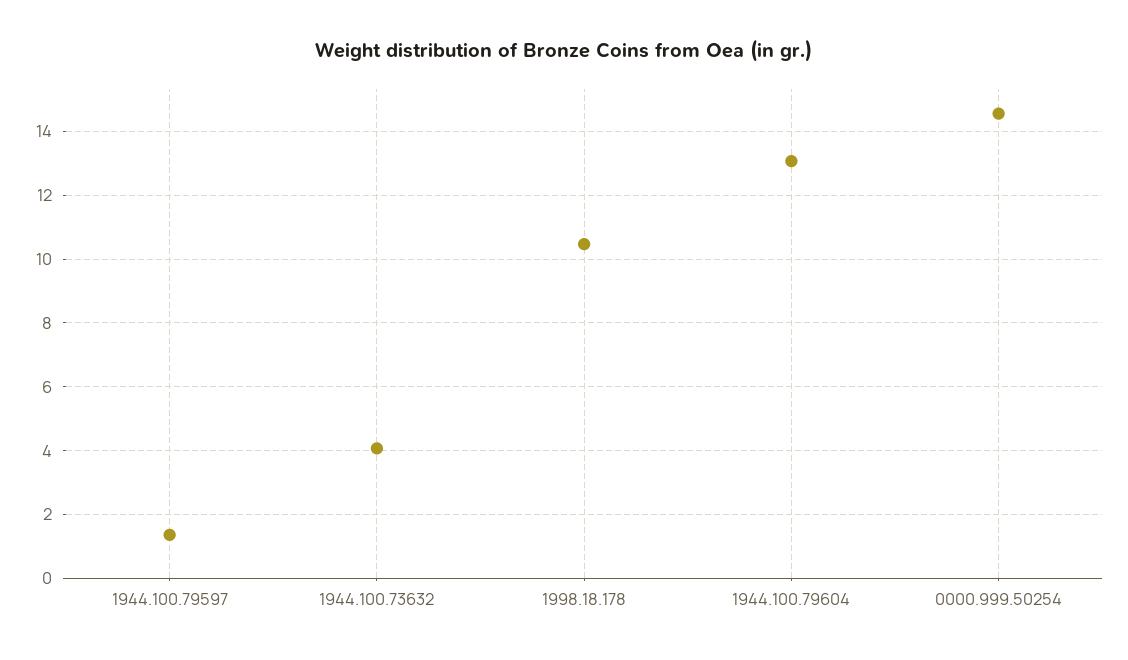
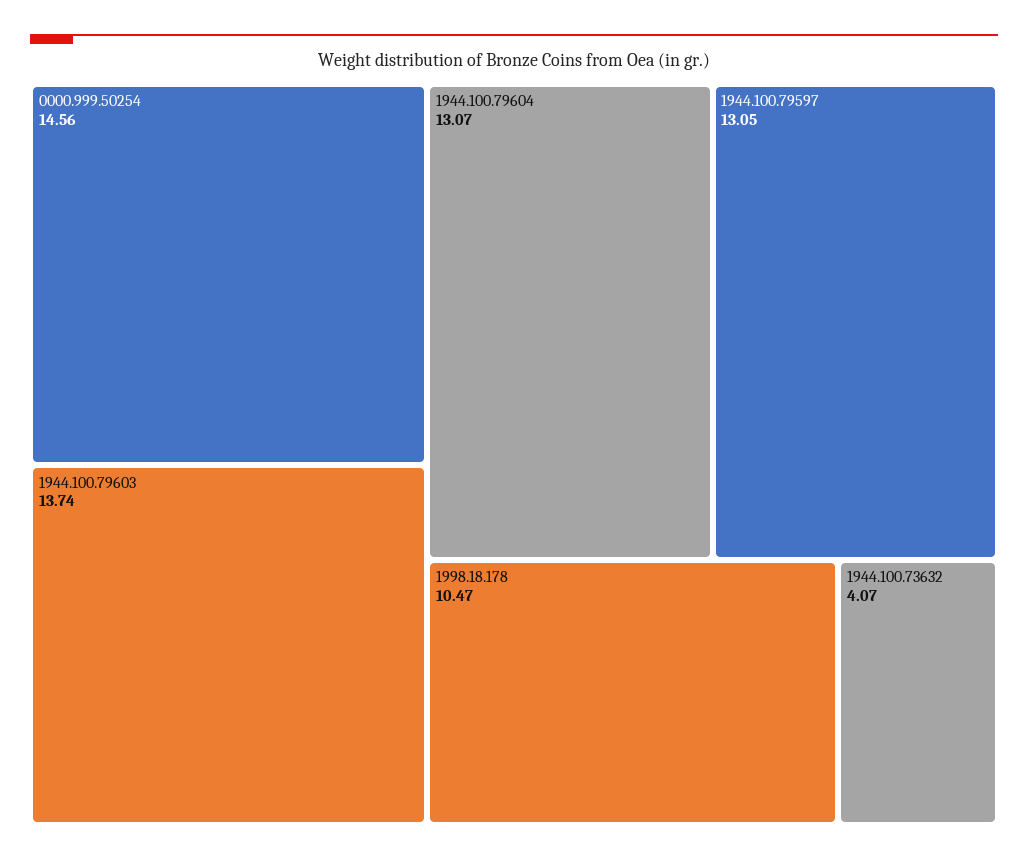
1944.100.79597: 1.4 -> 13.05
1944.100.79603: none -> 13.74

